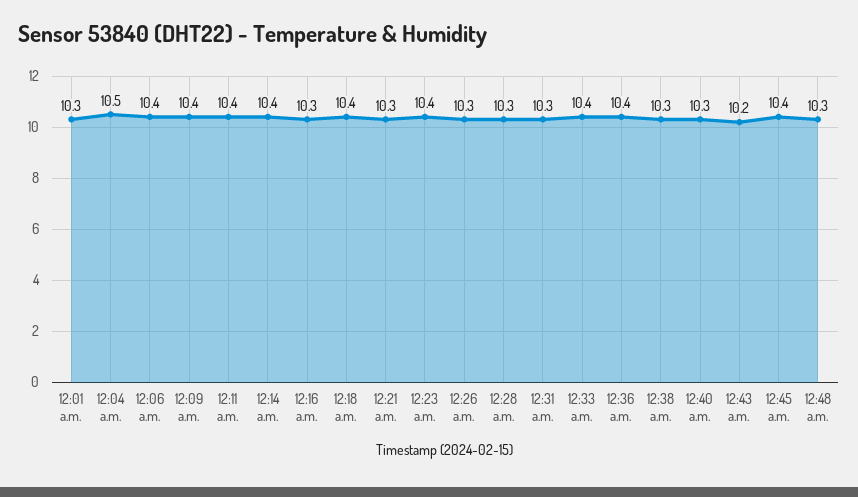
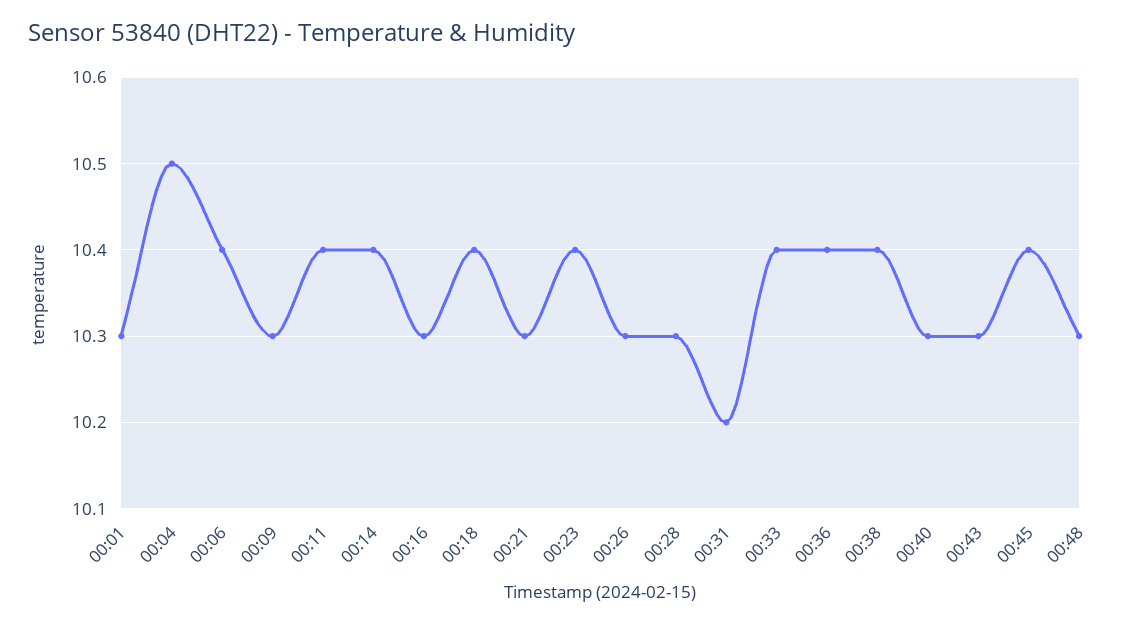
12:09 a.m.: 10.4 -> 10.3
12:31 a.m.: 10.3 -> 10.2
12:38 a.m.: 10.3 -> 10.4
12:43 a.m.: 10.2 -> 10.3

